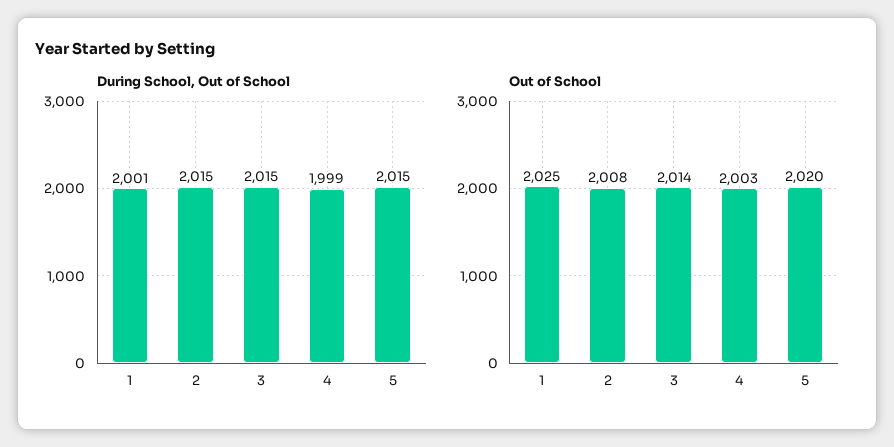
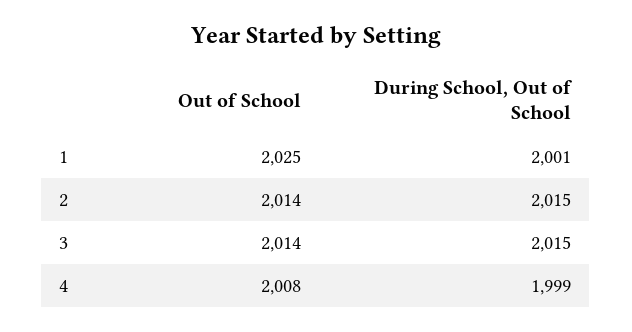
During School, Out of School, 5: 2015 -> none
Out of School, 2: 2008 -> 2014
Out of School, 4: 2003 -> 2008
Out of School, 5: 2020 -> none

